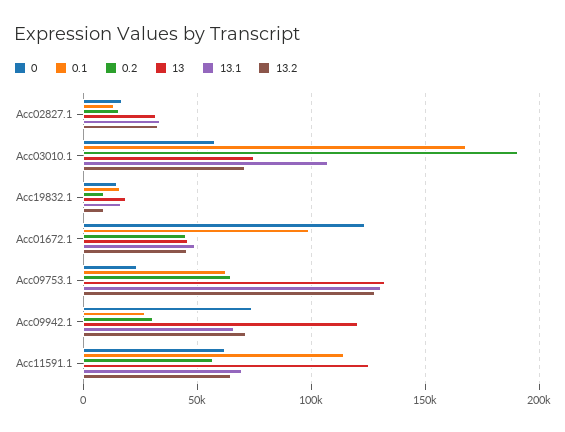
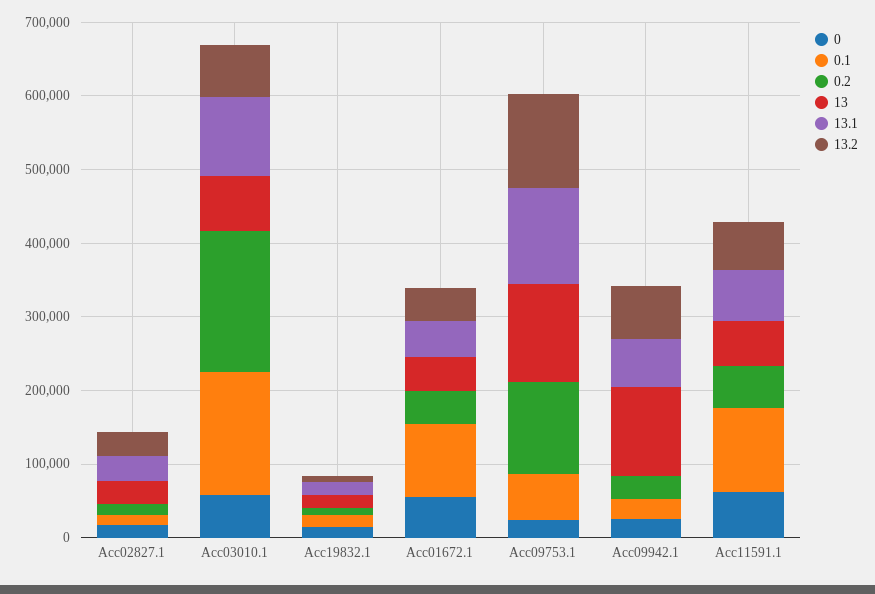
0, Acc01672.1: 125000 -> 60000
0.2, Acc09753.1: 65000 -> 120000
0, Acc09942.1: 75000 -> 20000
13, Acc11591.1: 125000 -> 60000

